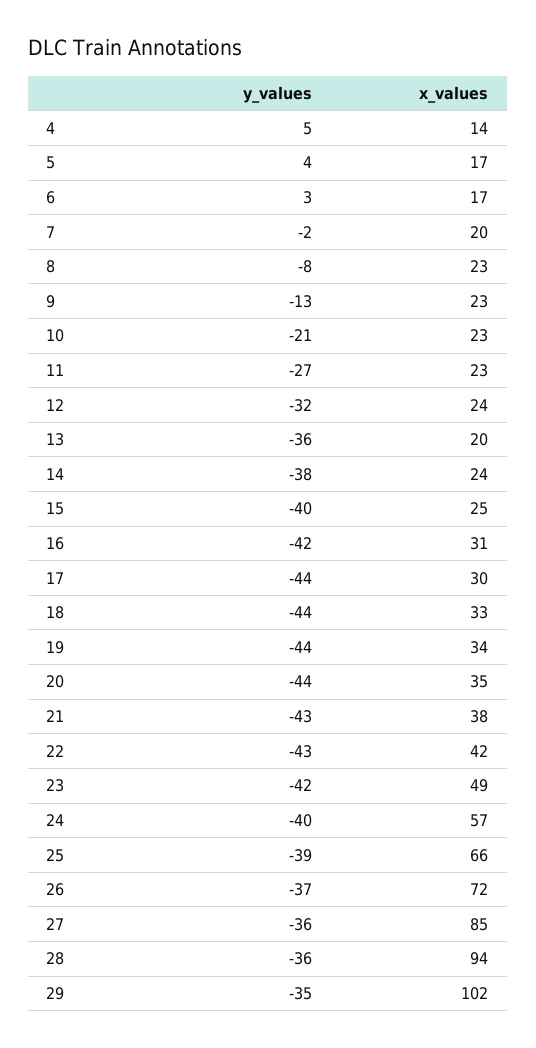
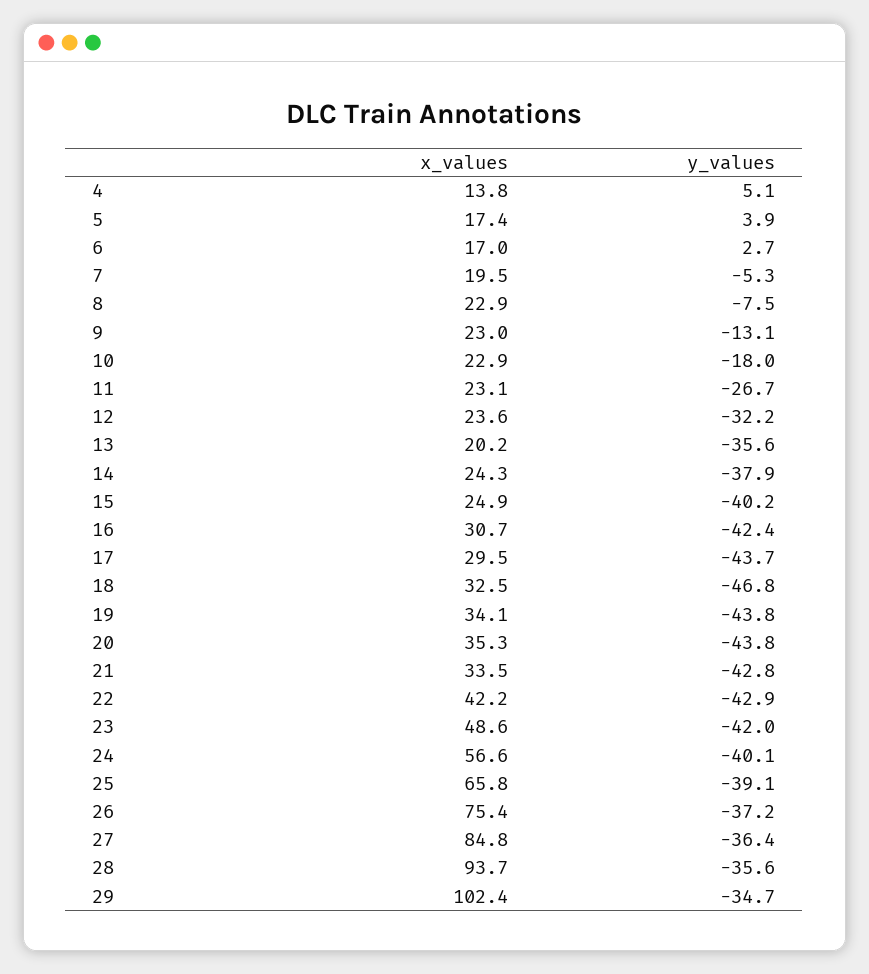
y_values, 7: -2 -> -5.3
y_values, 10: -21 -> -18
y_values, 18: -44 -> -46.8
x_values, 21: 38 -> 33.5
x_values, 26: 72 -> 75.4

